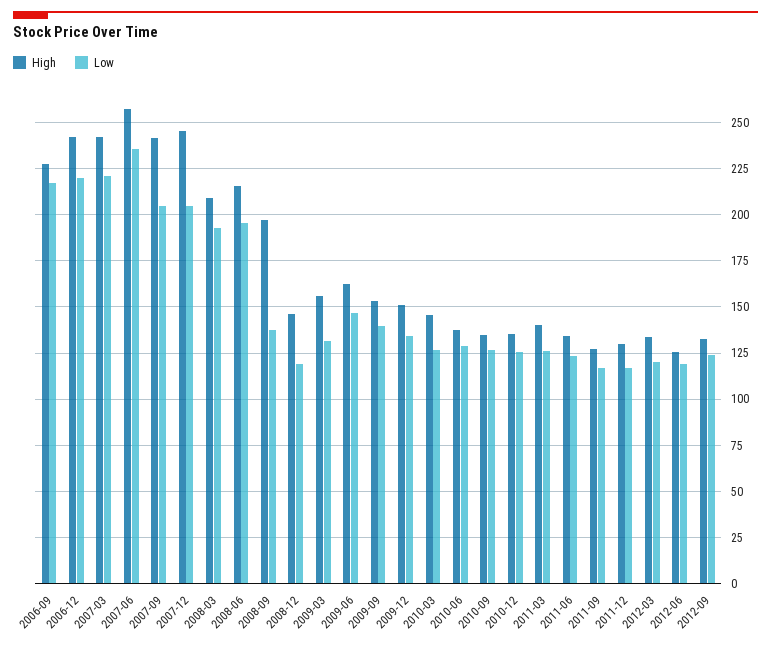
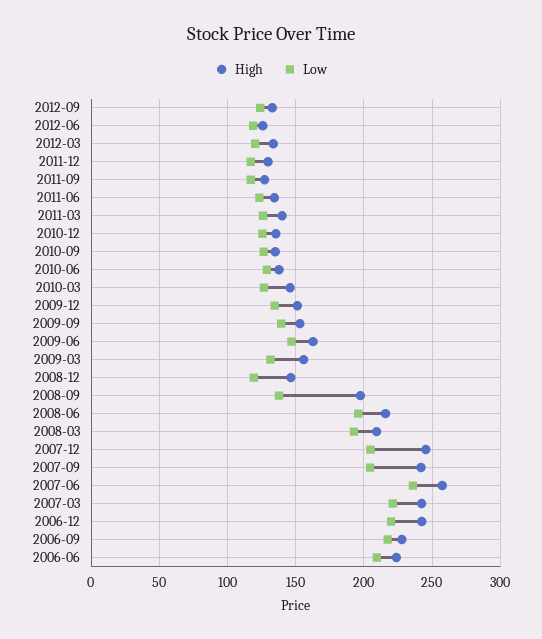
High, 2006-06: none -> 225
Low, 2006-06: none -> 210

